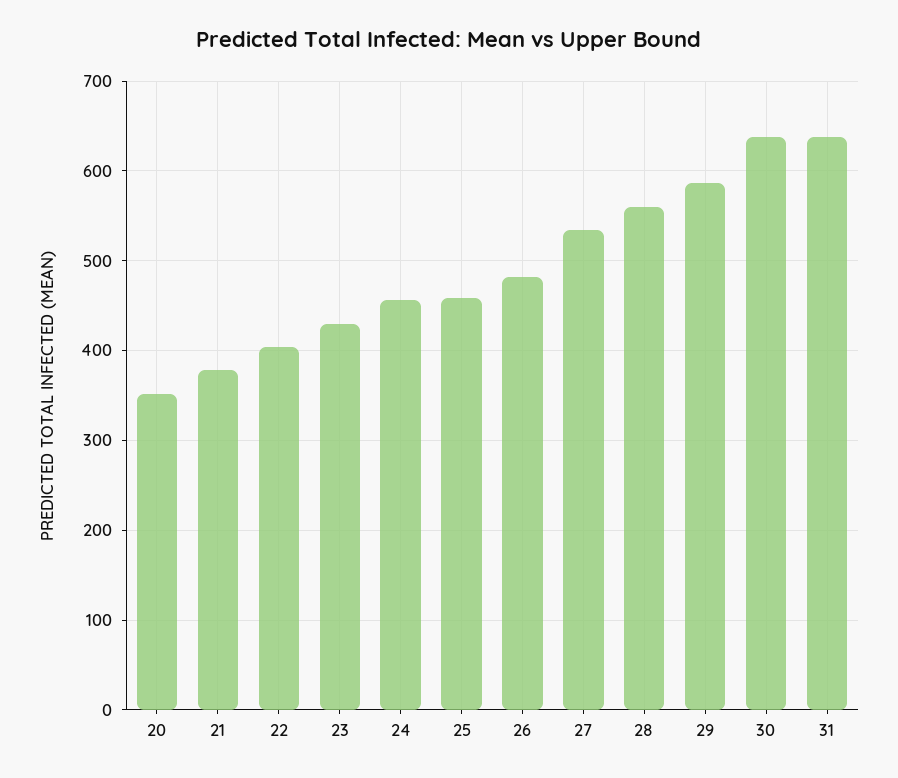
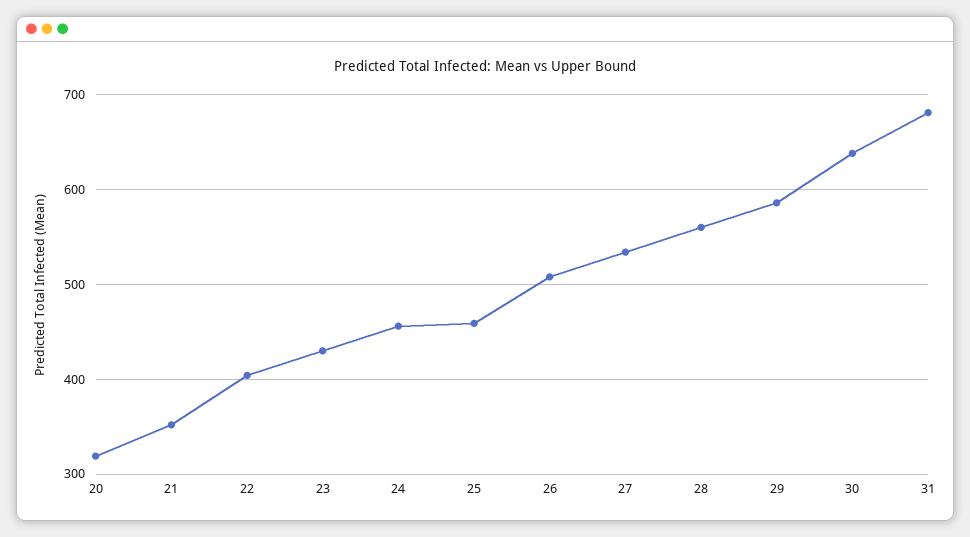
20: 350 -> 320
21: 380 -> 350
26: 480 -> 510
31: 640 -> 680

